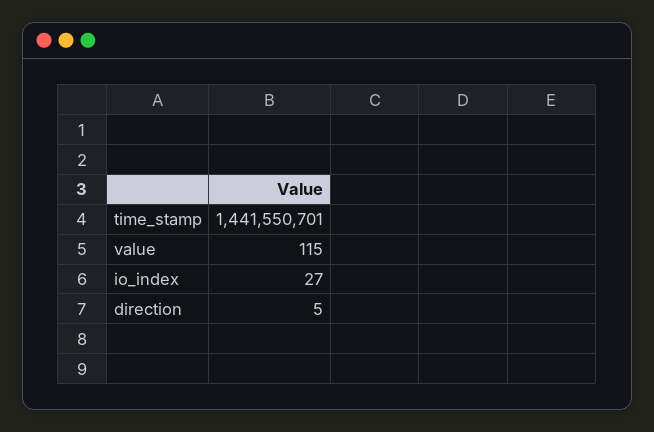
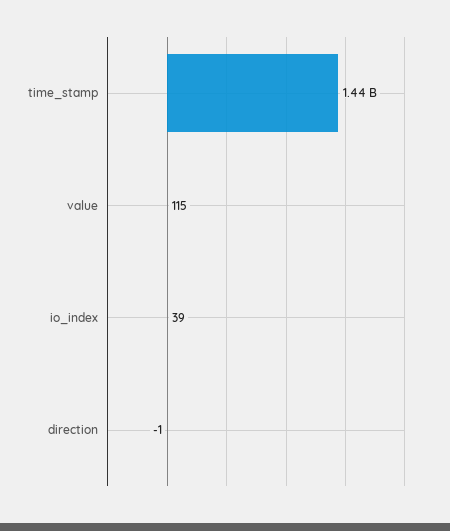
io_index: 27 -> 39
direction: 5 -> -1

